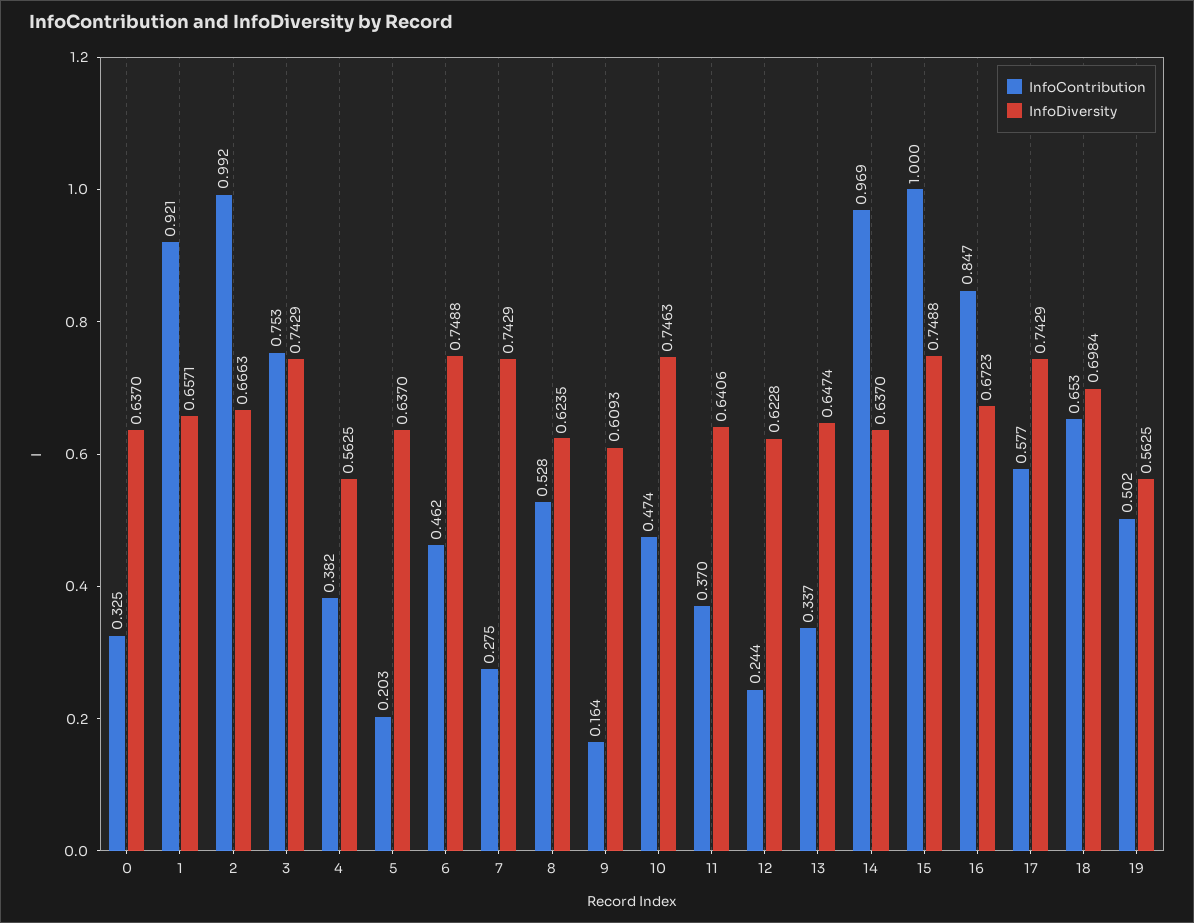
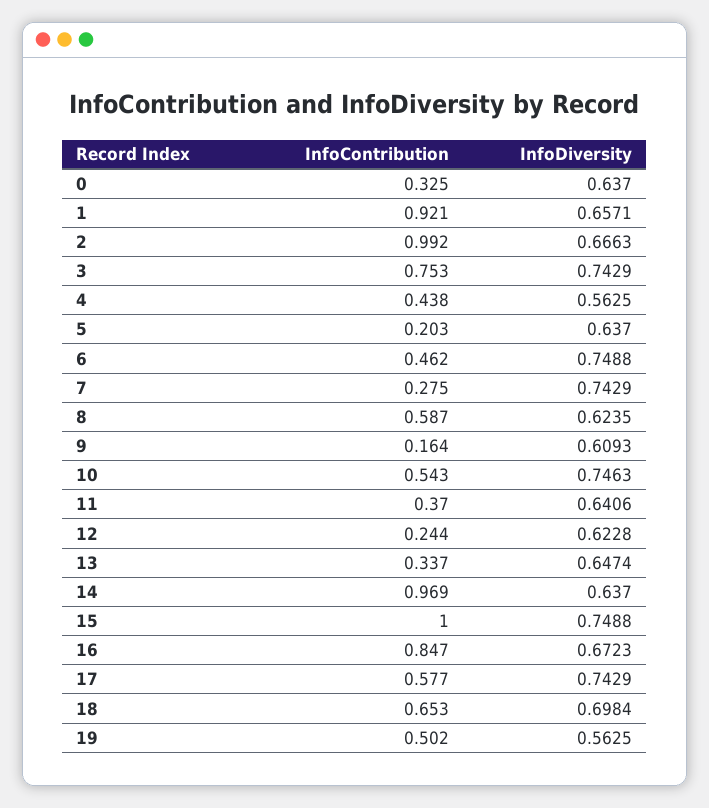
InfoContribution, 4: 0.382 -> 0.438
InfoContribution, 8: 0.528 -> 0.587
InfoContribution, 10: 0.474 -> 0.543

